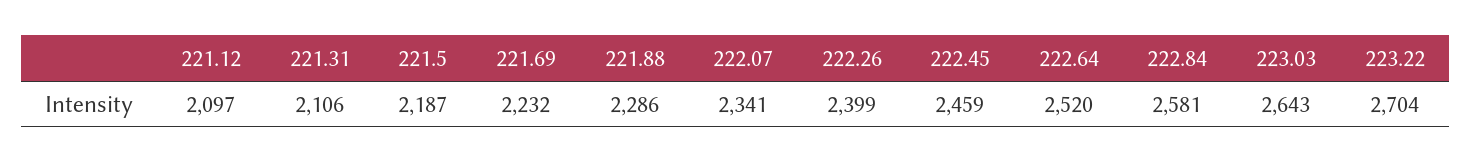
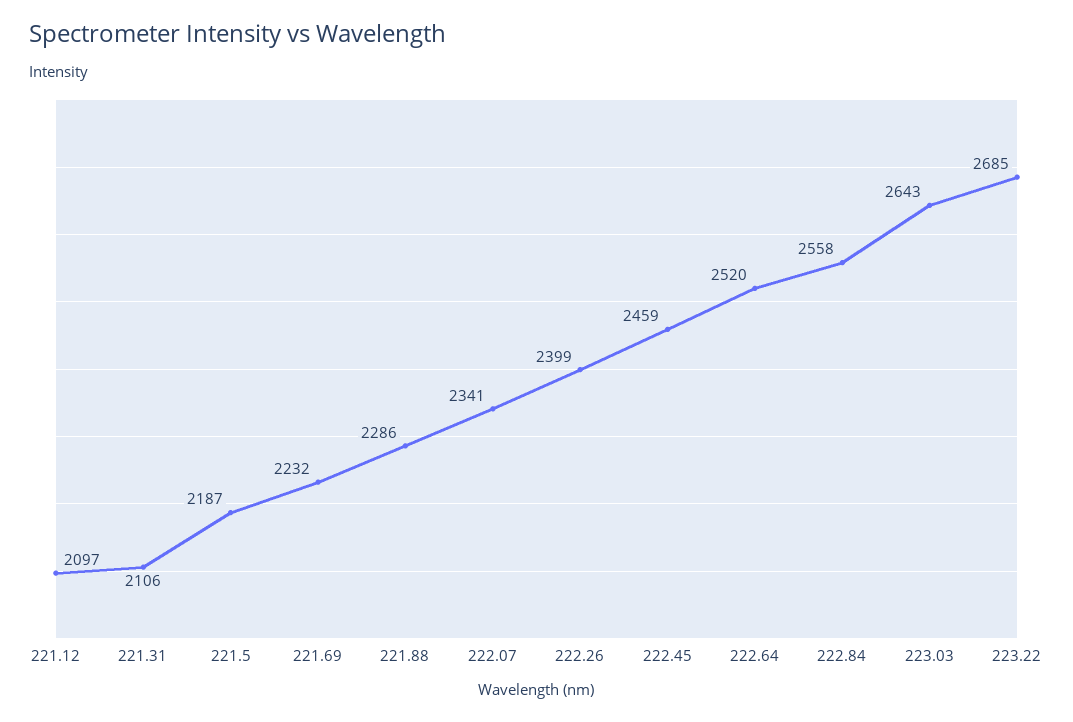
222.84: 2581 -> 2558
223.22: 2704 -> 2685

